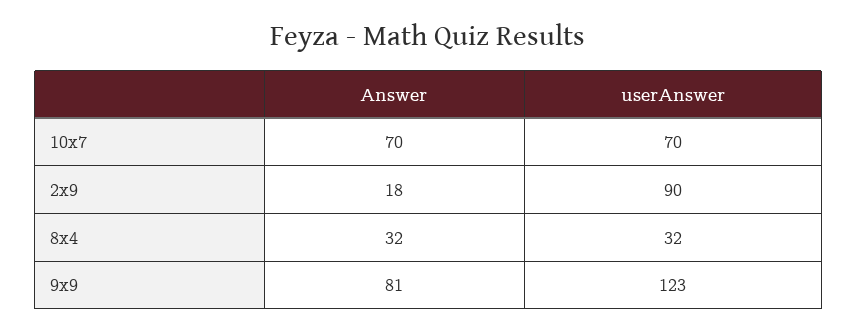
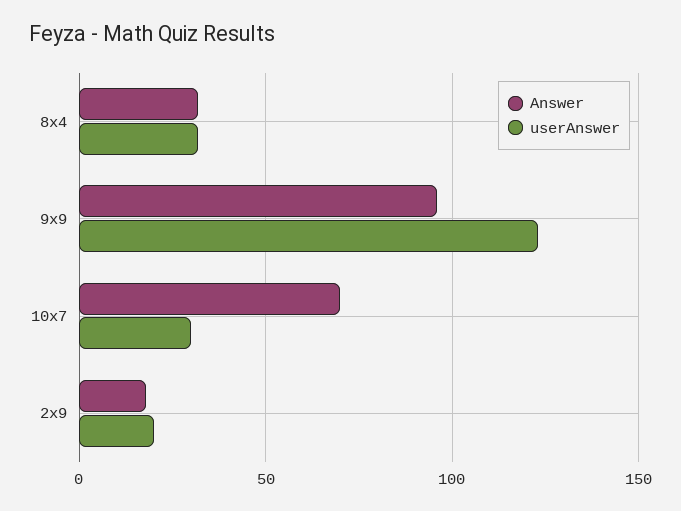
userAnswer, 10x7: 70 -> 30
userAnswer, 2x9: 90 -> 20
Answer, 9x9: 81 -> 95

